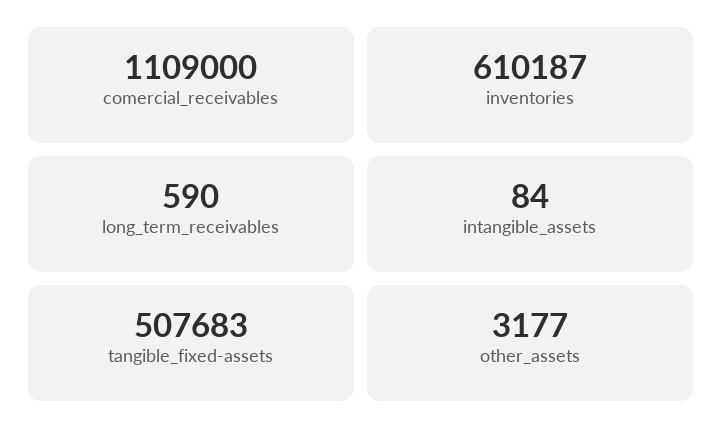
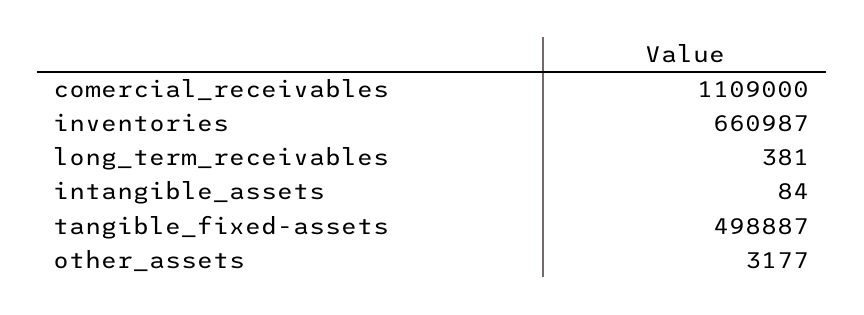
inventories: 610187 -> 660987
long_term_receivables: 590 -> 381
tangible_fixed-assets: 507683 -> 498887

